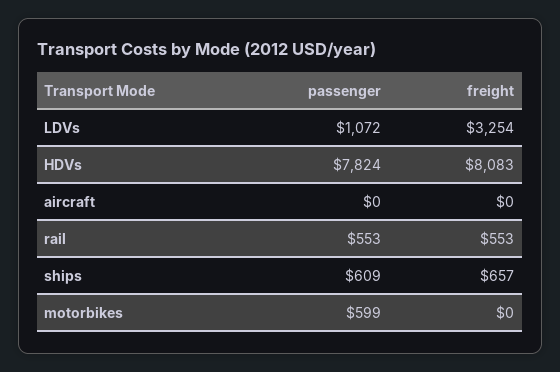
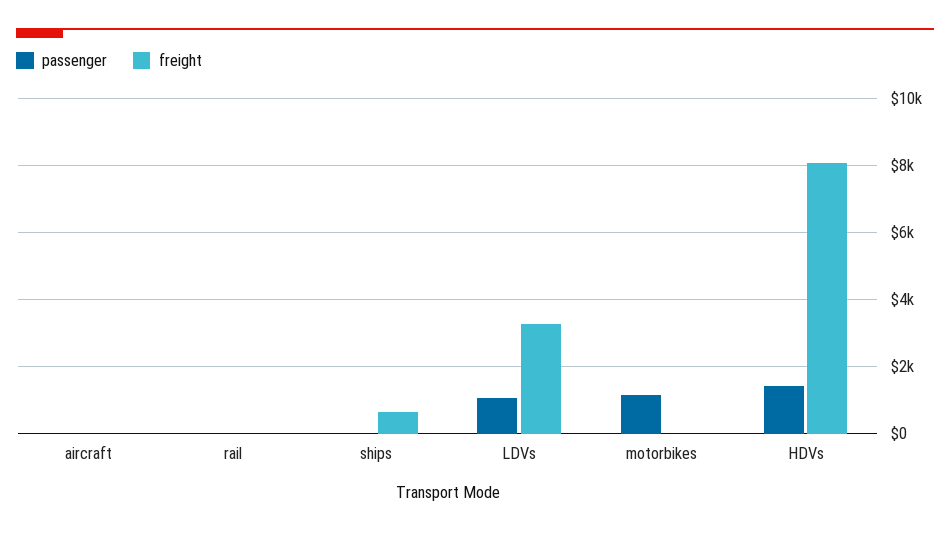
passenger, HDVs: 7824 -> 1400
passenger, rail: 553 -> 0
freight, rail: 553 -> 0
passenger, ships: 609 -> 0
passenger, motorbikes: 599 -> 1200

